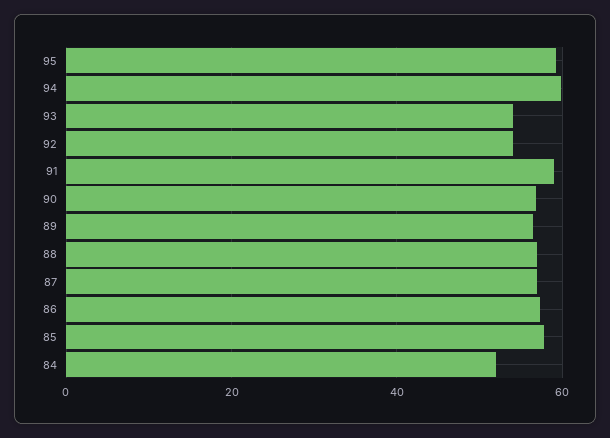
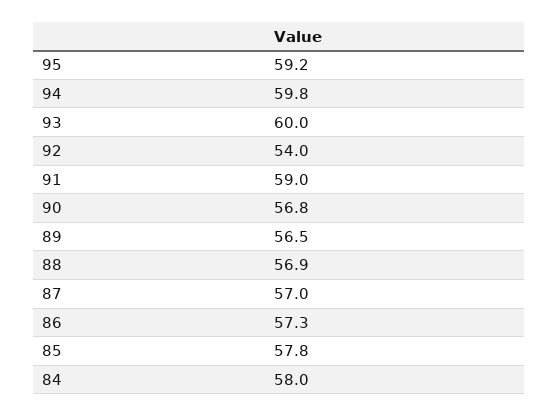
93: 54 -> 60
84: 52 -> 58

